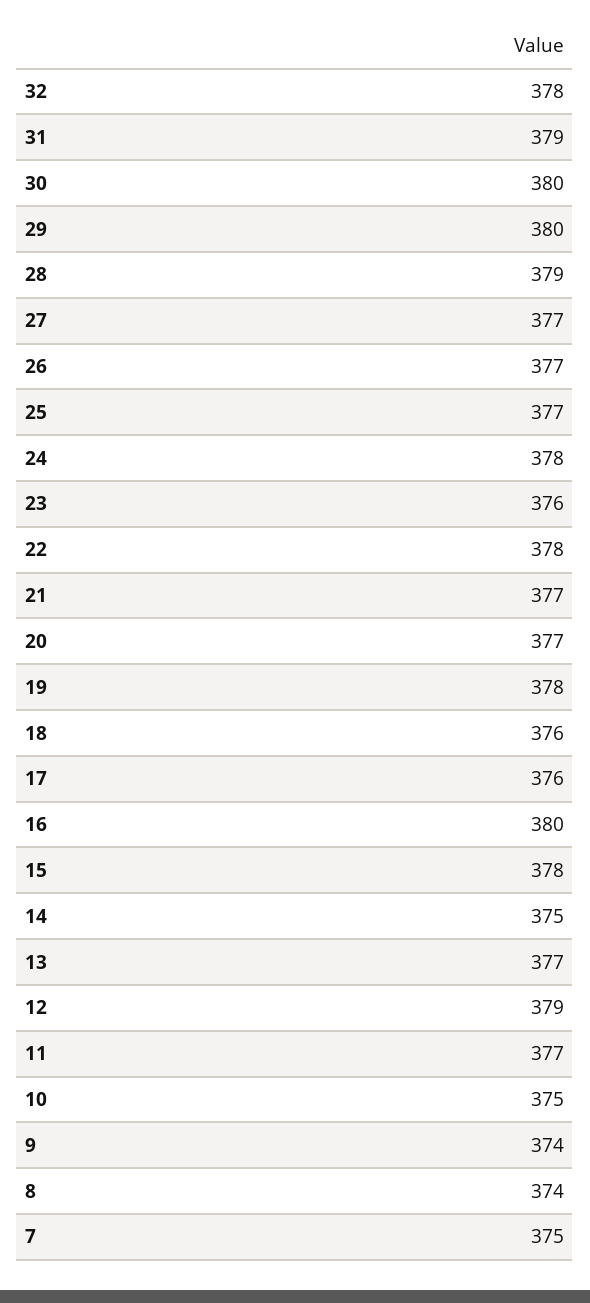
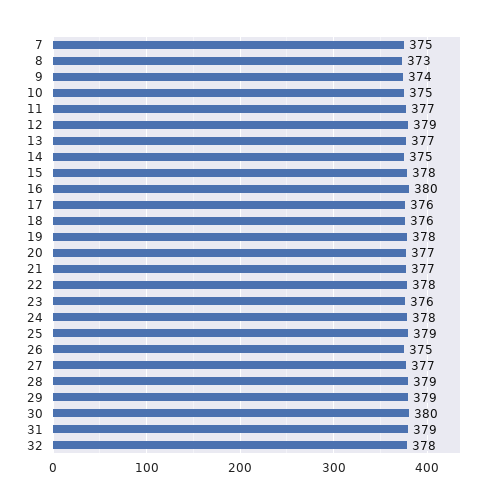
29: 380 -> 379
26: 377 -> 375
25: 377 -> 379
8: 374 -> 373

